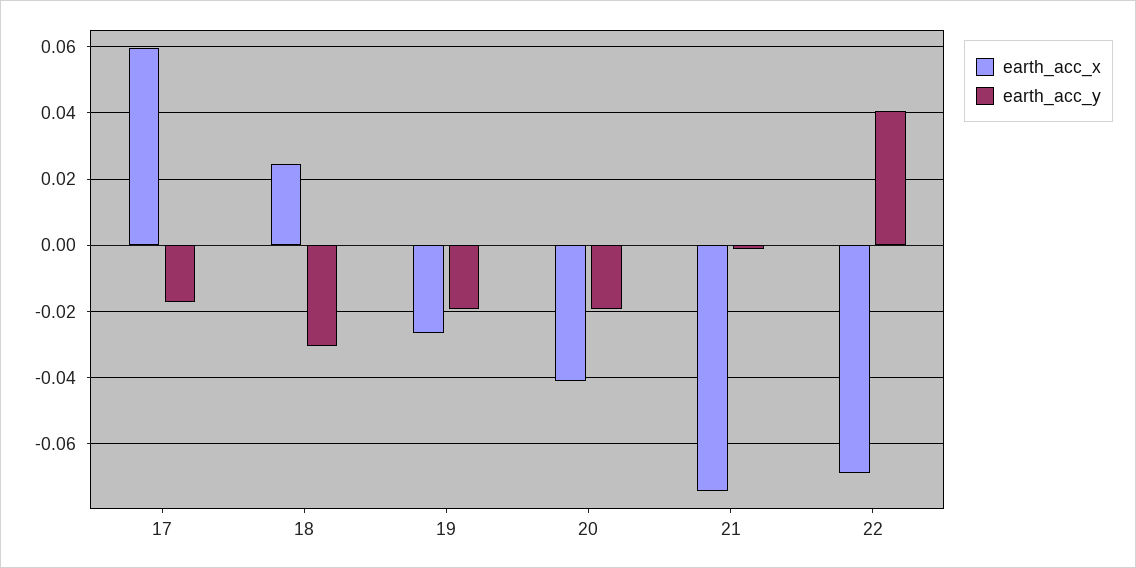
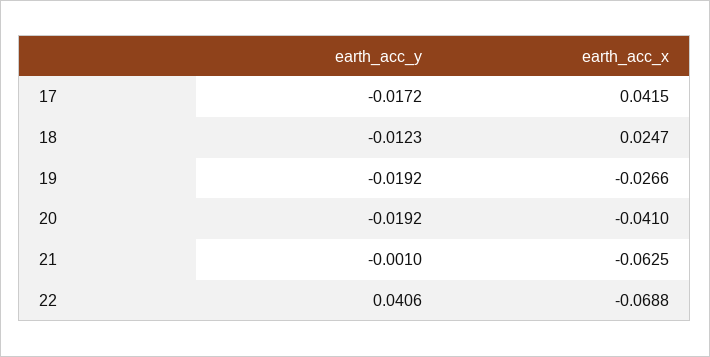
earth_acc_x, 17: 0.06 -> 0.0415
earth_acc_y, 18: -0.03 -> -0.0123
earth_acc_x, 21: -0.074 -> -0.0625

